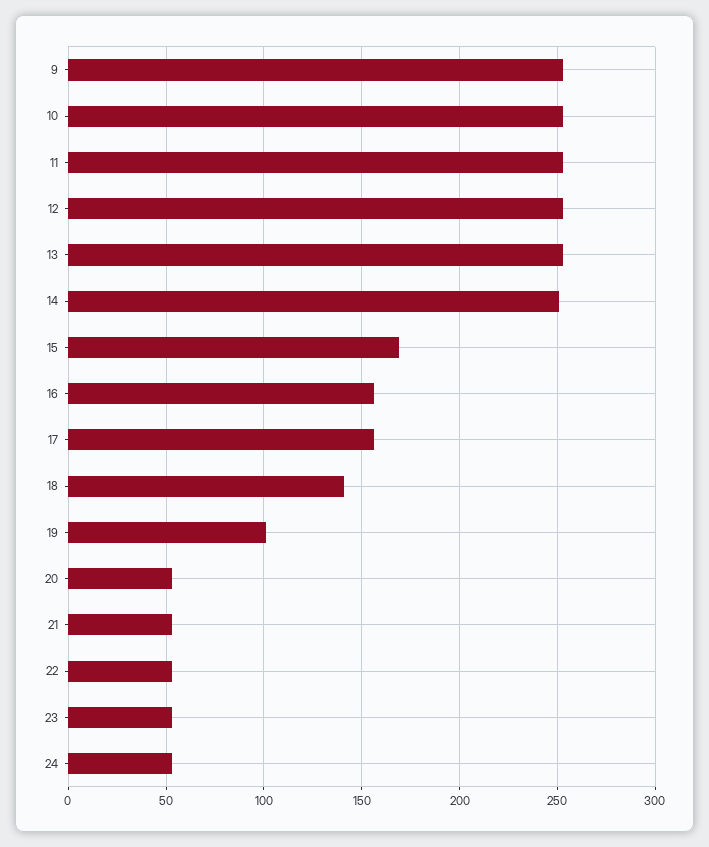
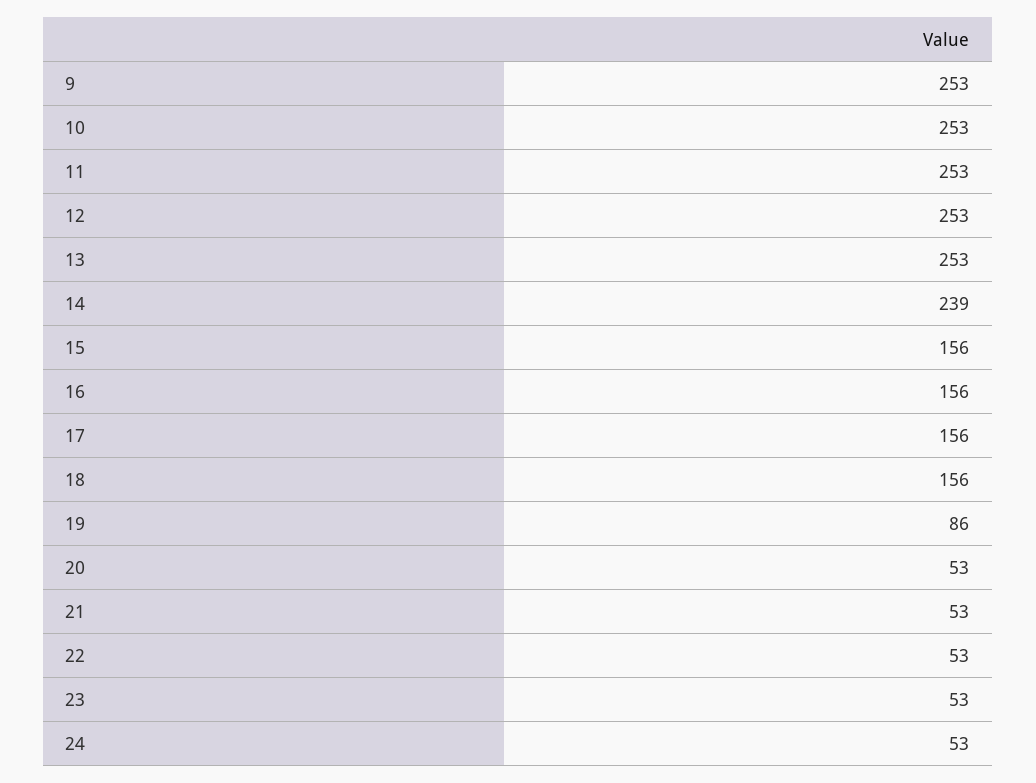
14: 250 -> 239
15: 170 -> 156
18: 140 -> 156
19: 100 -> 86

